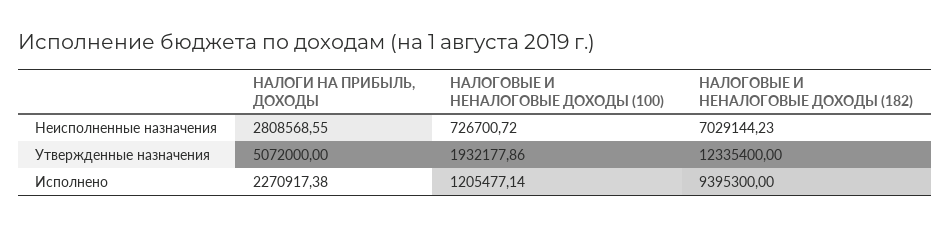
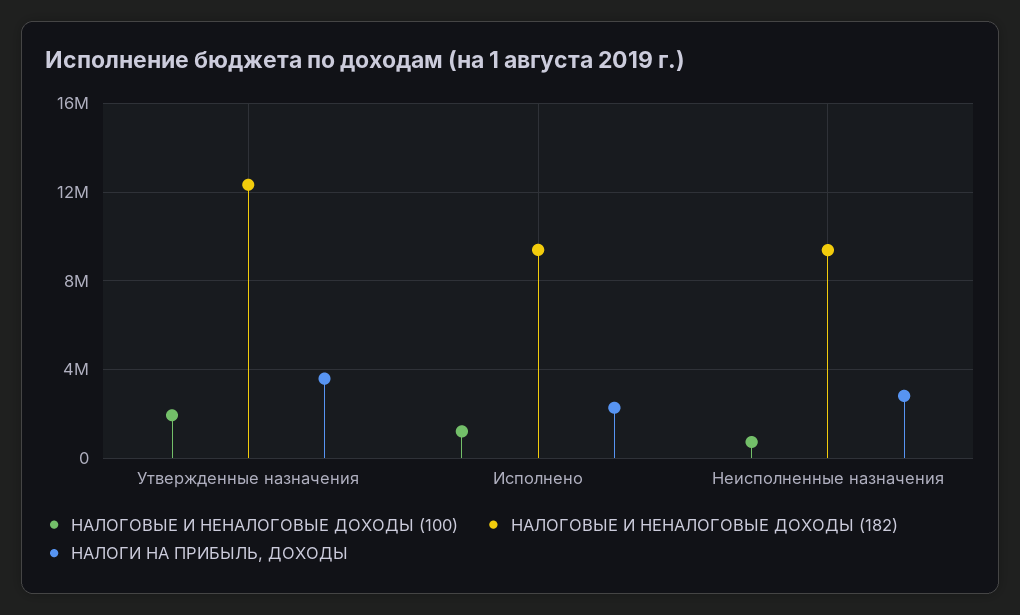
НАЛОГОВЫЕ И НЕНАЛОГОВЫЕ ДОХОДЫ (182), Неисполненные назначения: 7029144.23 -> 9500000
НАЛОГИ НА ПРИБЫЛЬ, ДОХОДЫ, Утвержденные назначения: 5072000 -> 3500000

